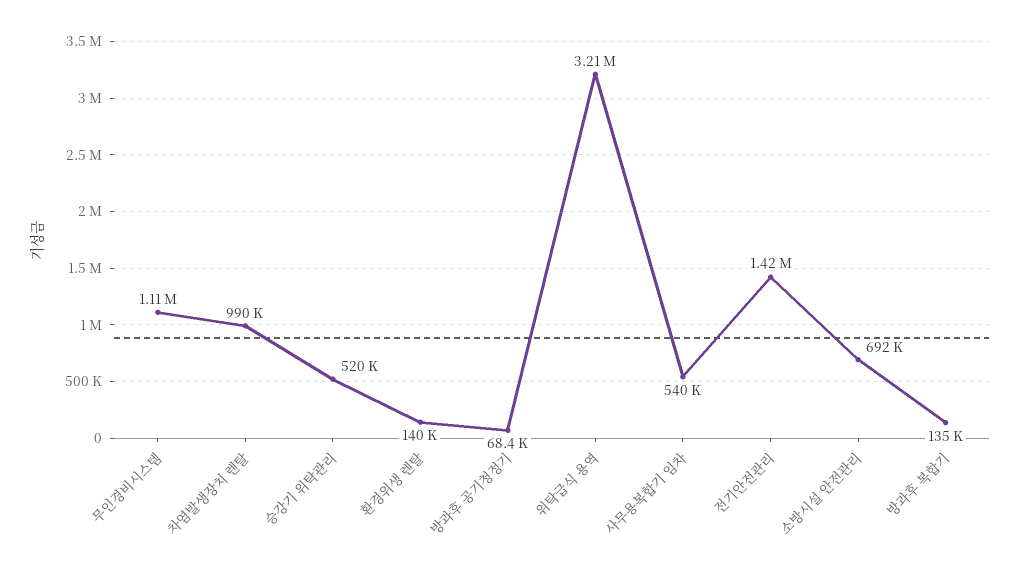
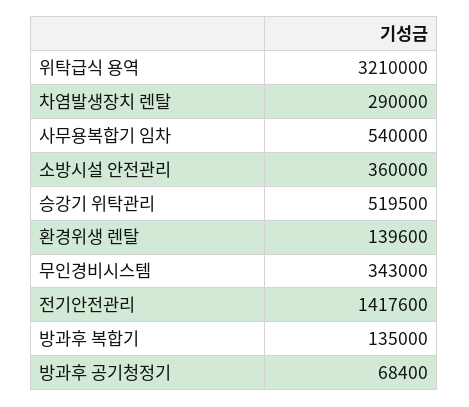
무인경비시스템: 1110000 -> 343000
차염발생장치 렌탈: 990000 -> 290000
소방시설 안전관리: 692000 -> 360000

